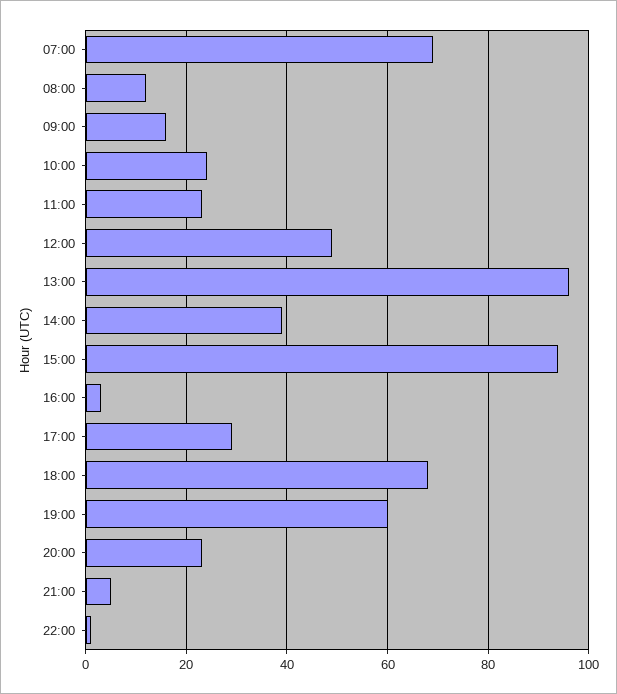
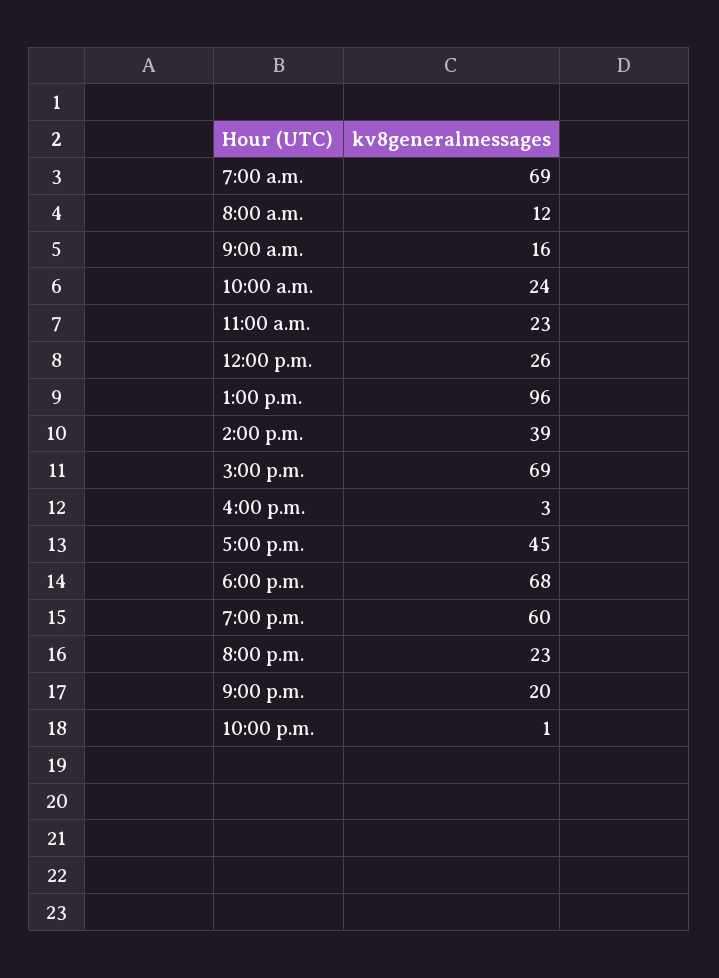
12:00: 50 -> 26
15:00: 95 -> 69
17:00: 30 -> 45
21:00: 5 -> 20

